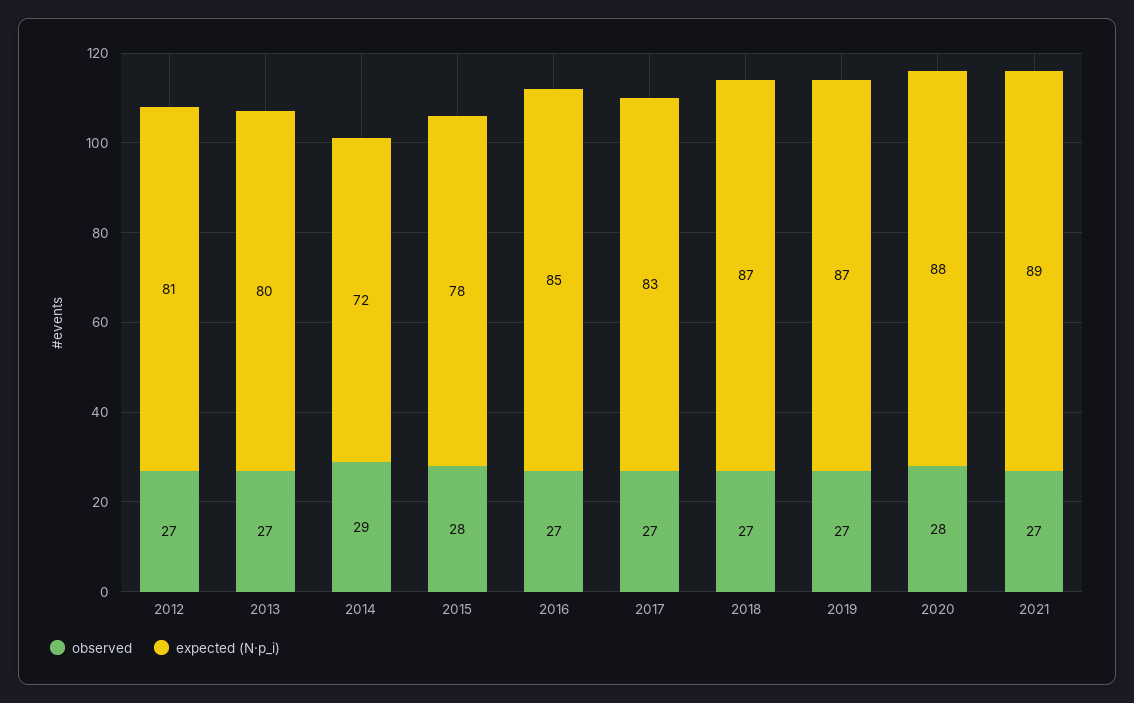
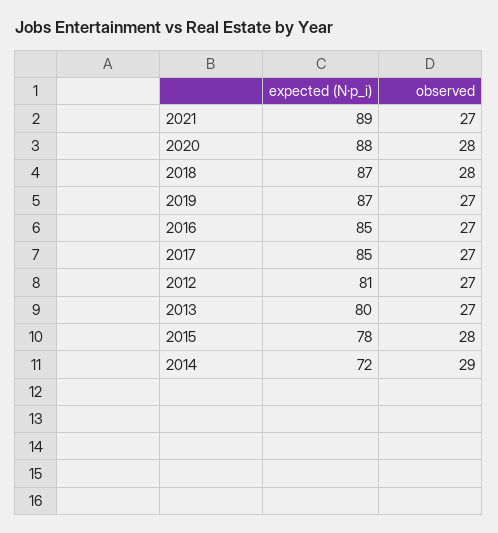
expected (N·p_i), 2017: 83 -> 85
observed, 2018: 27 -> 28

